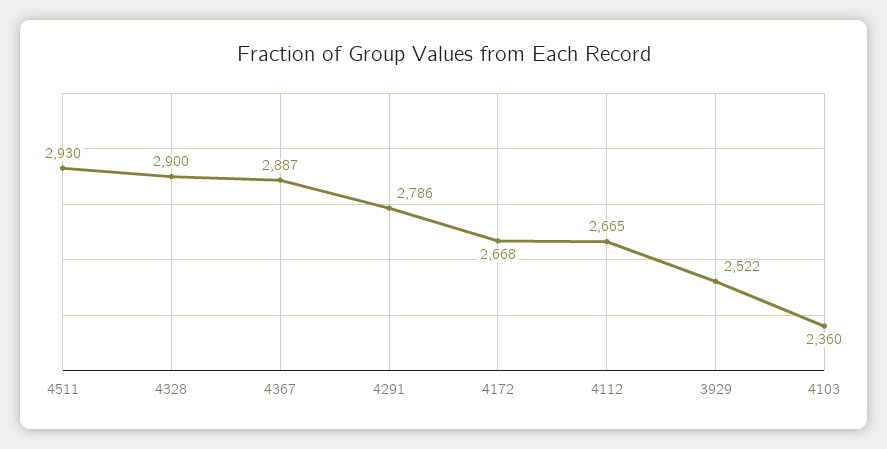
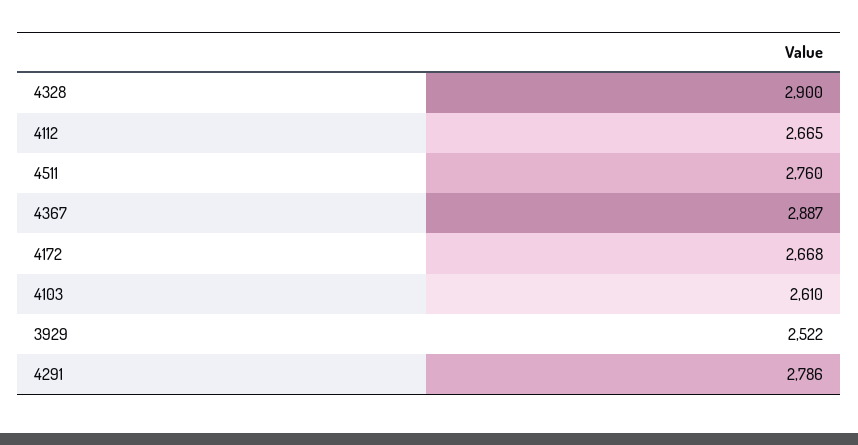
4511: 2930 -> 2760
4103: 2360 -> 2610

